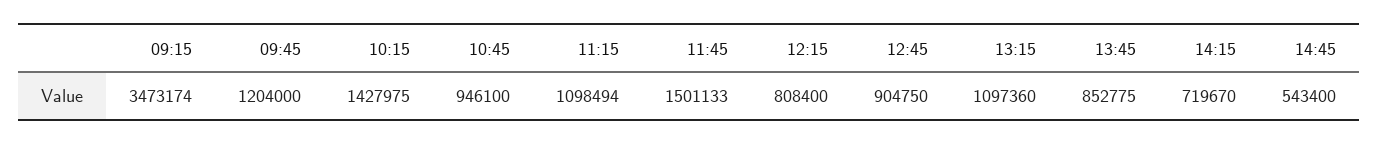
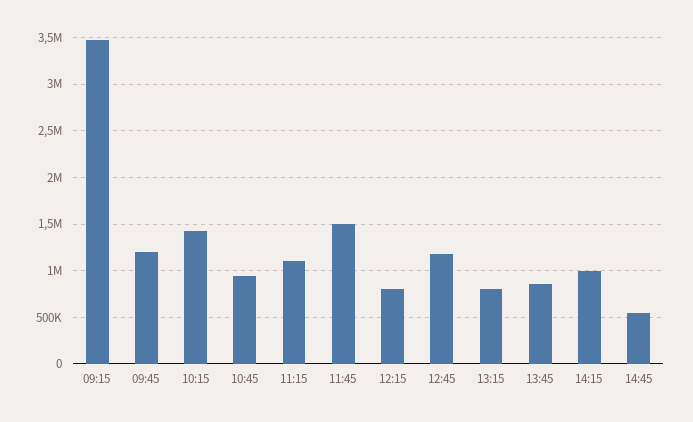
12:45: 904750 -> 1200000
13:15: 1097360 -> 800000
14:15: 719670 -> 1000000

